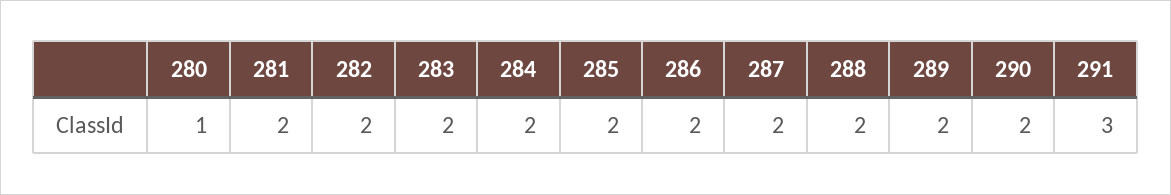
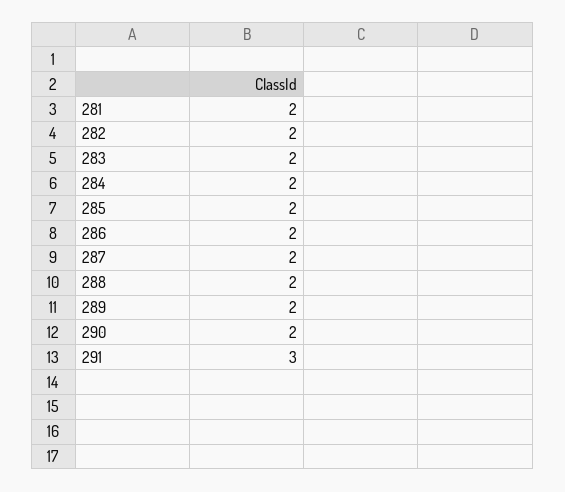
280: 1 -> none

